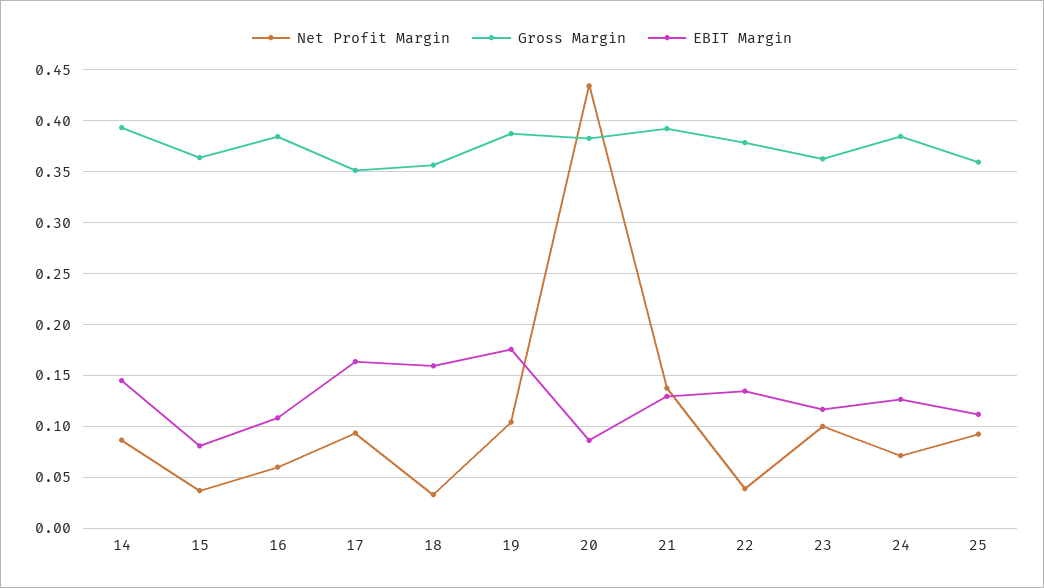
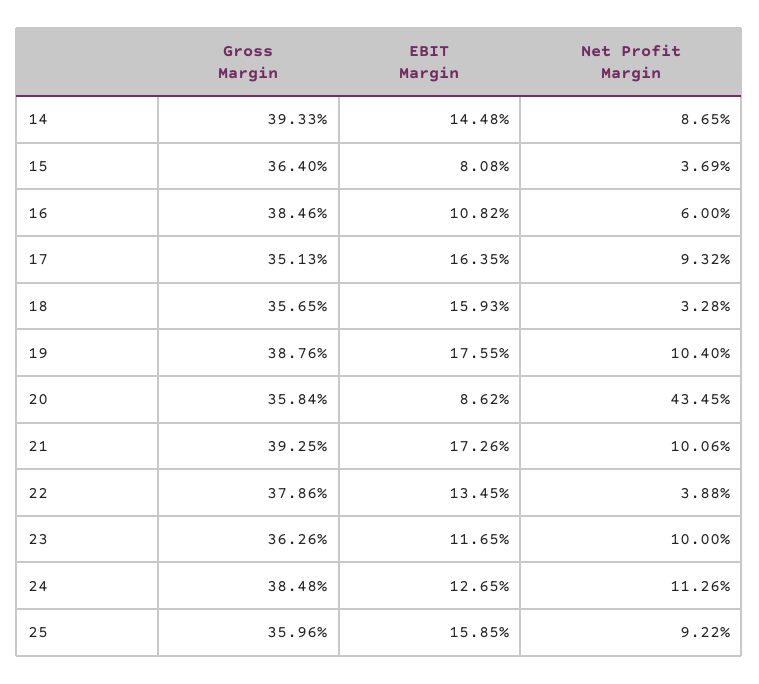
Gross Margin, 20: 0.38 -> 0.3584
Net Profit Margin, 21: 0.14 -> 0.1006
EBIT Margin, 21: 0.13 -> 0.1726
Net Profit Margin, 24: 0.07 -> 0.1126
EBIT Margin, 25: 0.11 -> 0.1585

